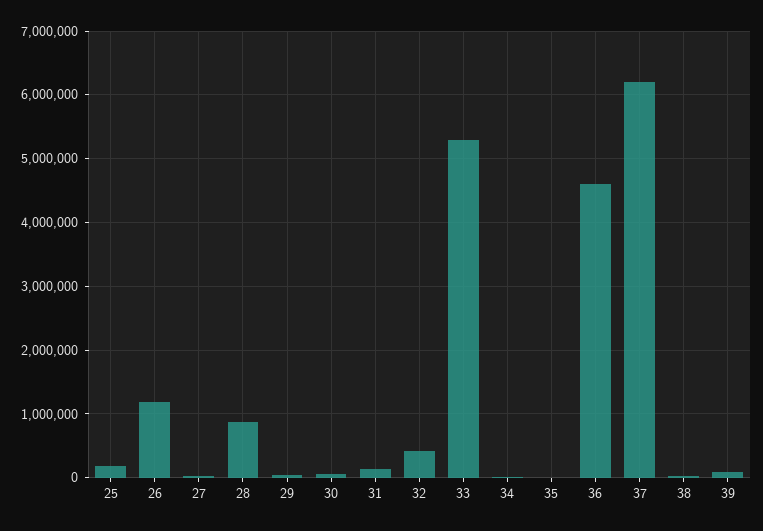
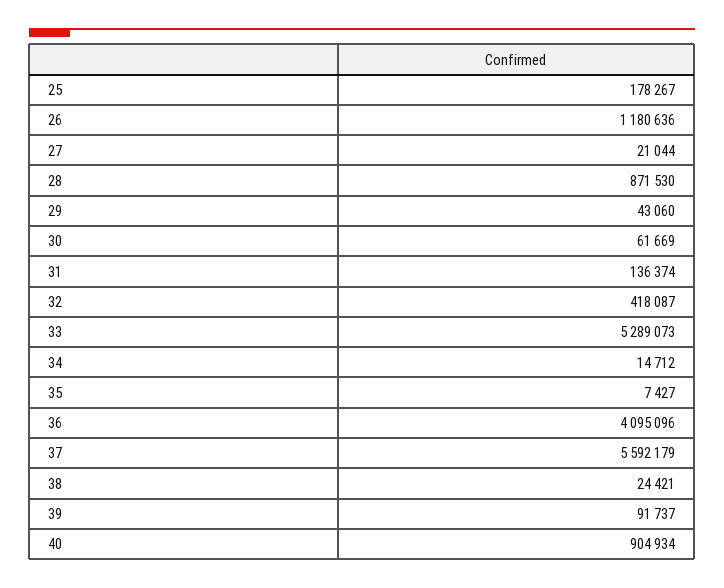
36: 4600000 -> 4095096
37: 6200000 -> 5592179
40: none -> 904934

